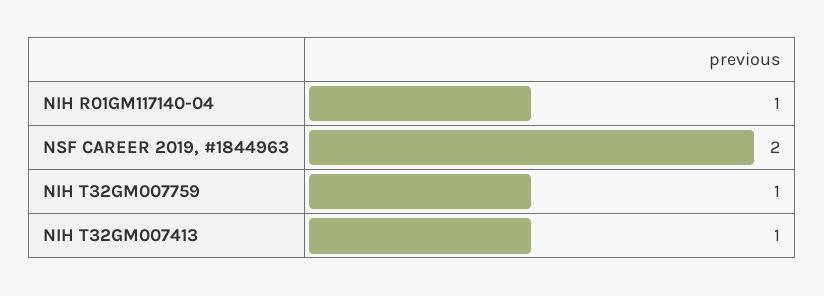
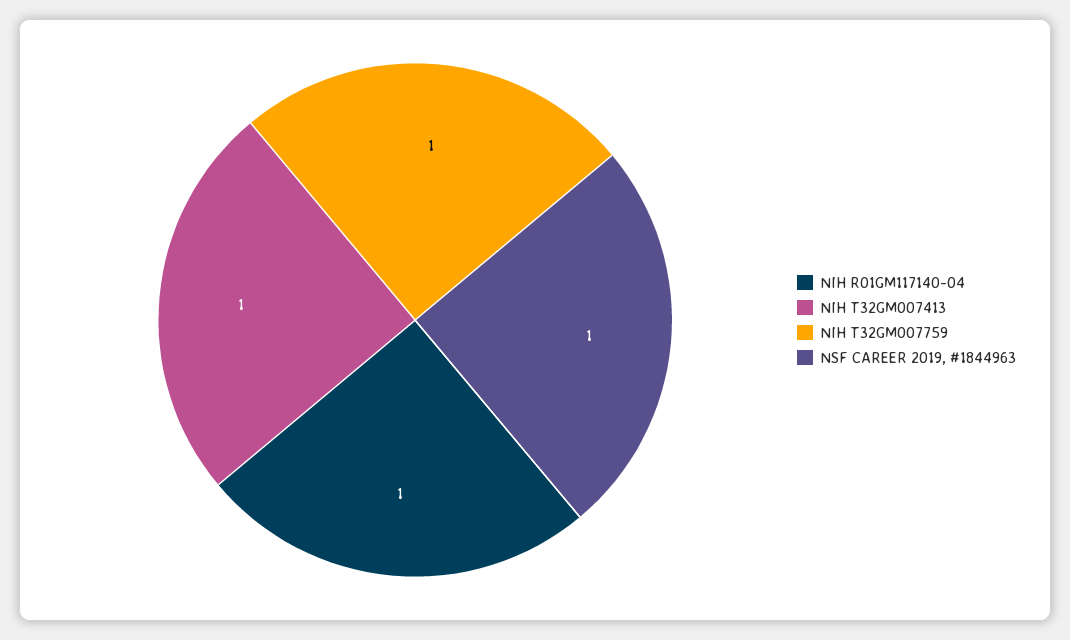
NSF CAREER 2019, #1844963: 2 -> 1

